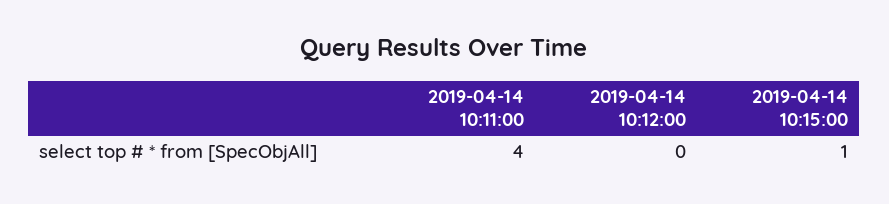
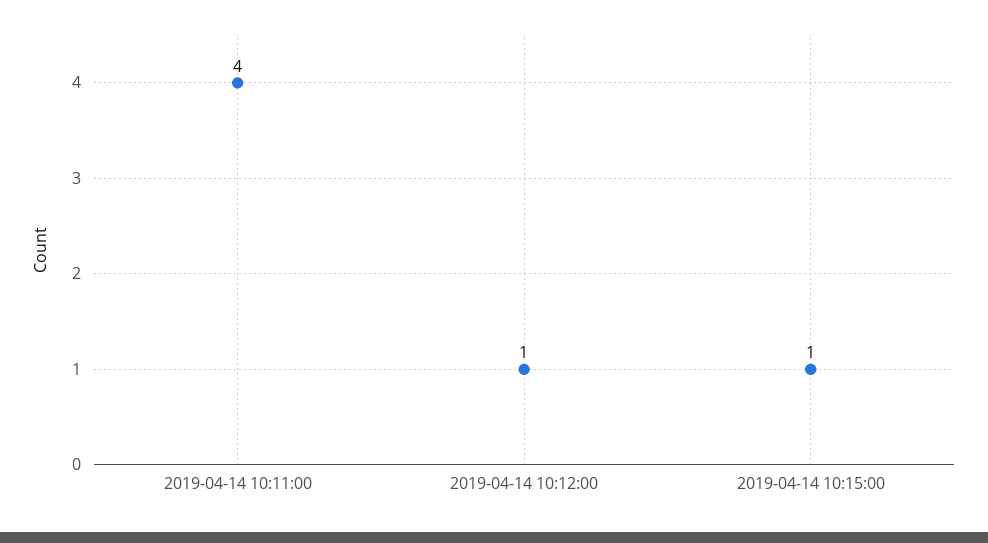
2019-04-14 10:12:00: 0 -> 1

